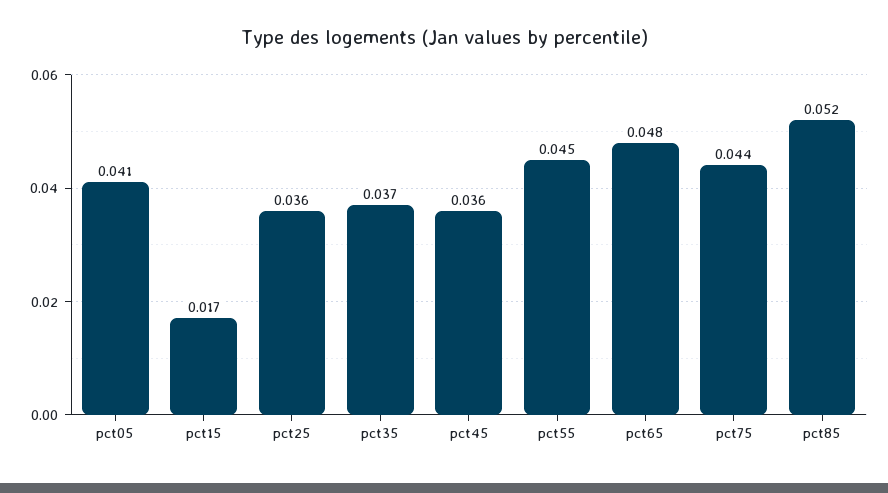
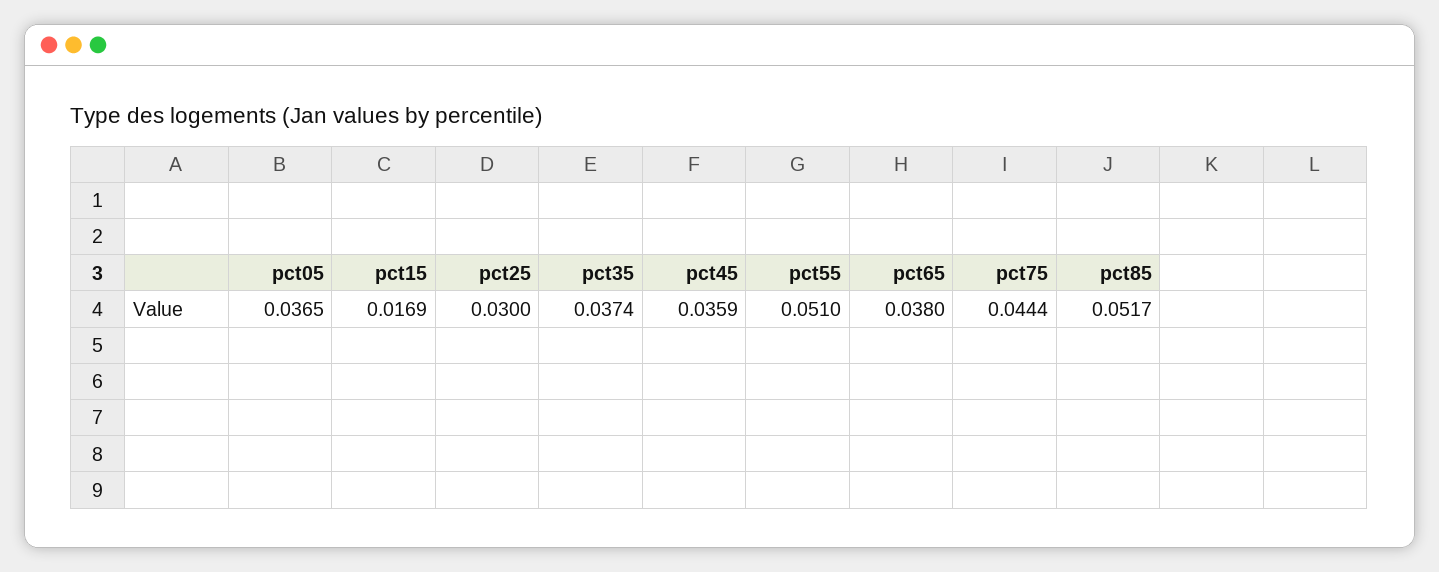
pct05: 0.041 -> 0.0365
pct25: 0.036 -> 0.03
pct55: 0.045 -> 0.051
pct65: 0.048 -> 0.038

